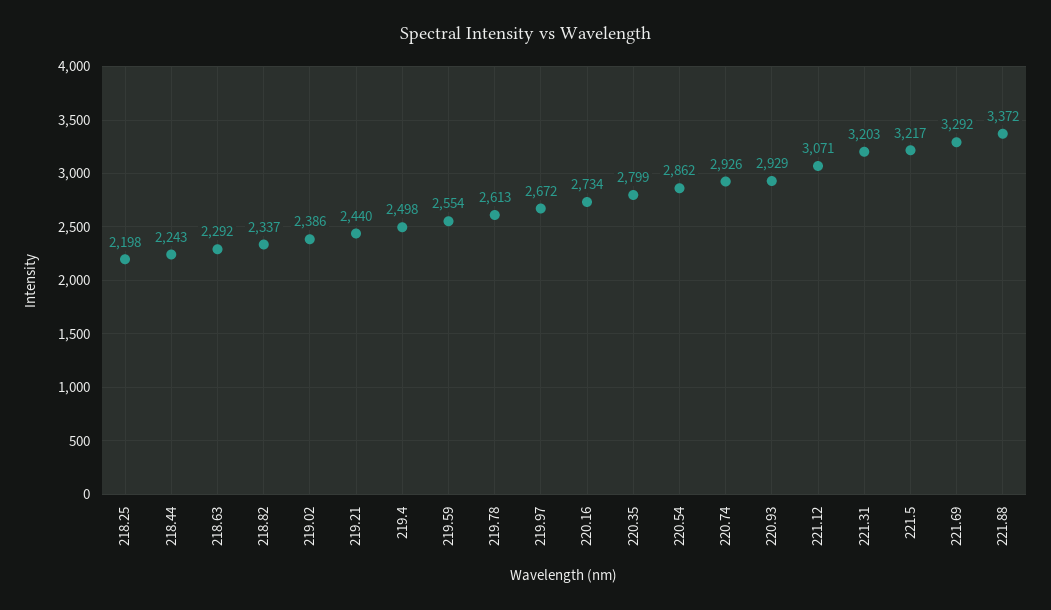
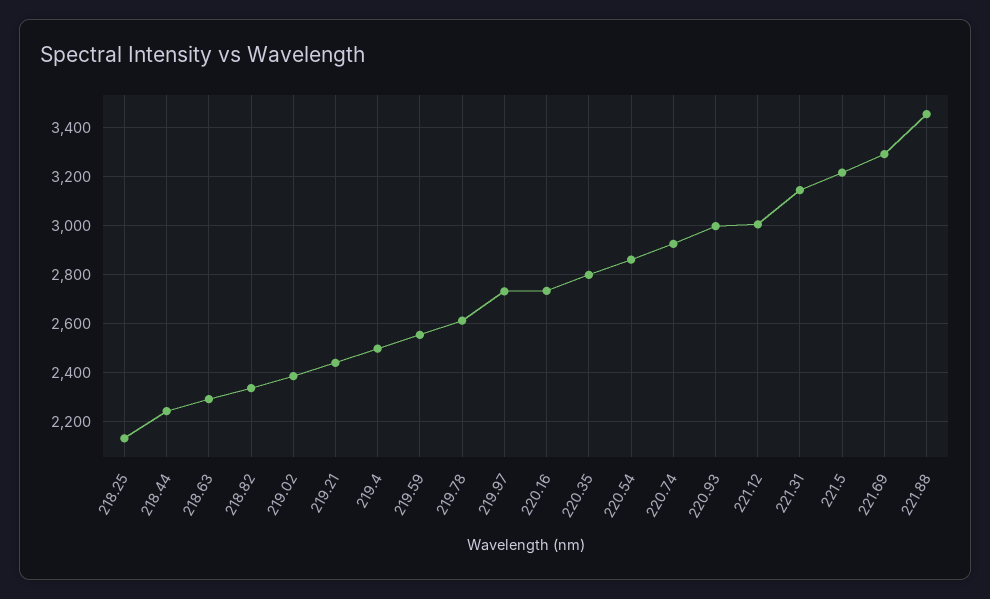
218.25: 2198 -> 2125
219.97: 2672 -> 2725
220.93: 2929 -> 3000
221.12: 3071 -> 3000
221.31: 3203 -> 3150
221.88: 3372 -> 3450

